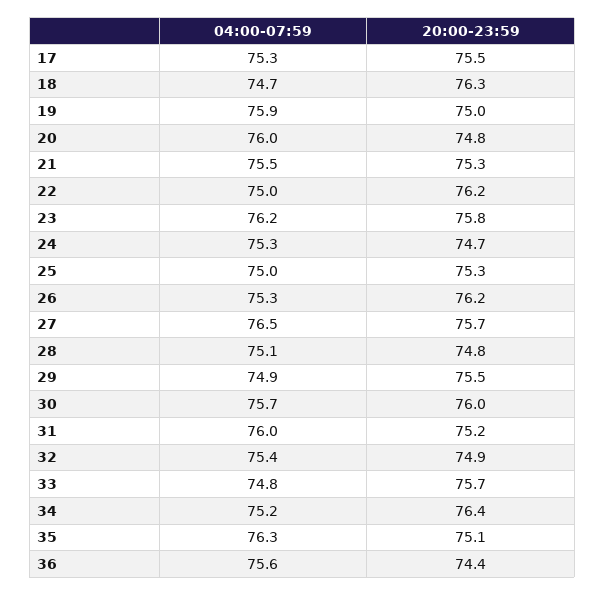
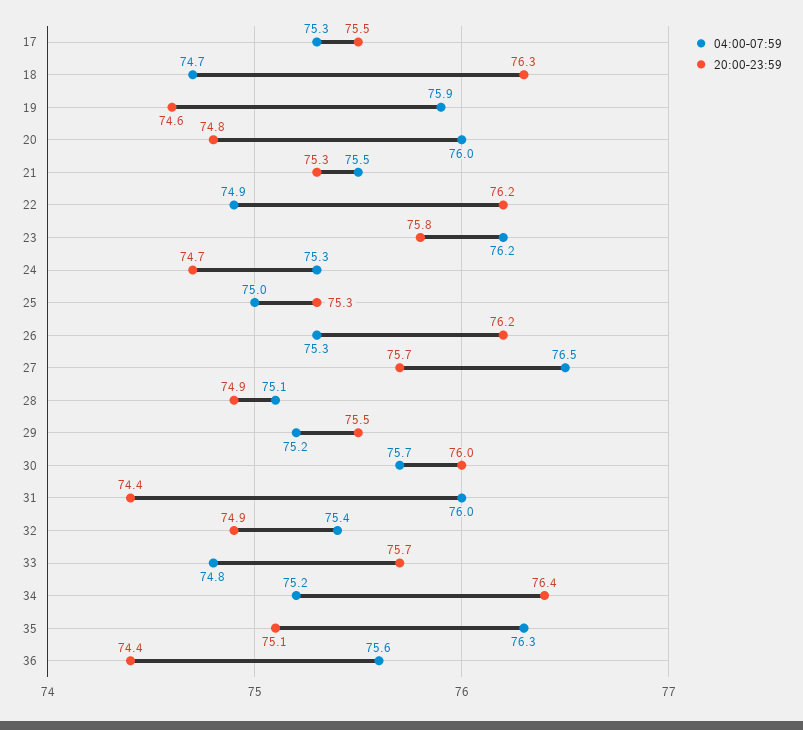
20:00-23:59, 19: 75 -> 74.6
04:00-07:59, 22: 75 -> 74.9
20:00-23:59, 28: 74.8 -> 74.9
04:00-07:59, 29: 74.9 -> 75.2
20:00-23:59, 31: 75.2 -> 74.4

